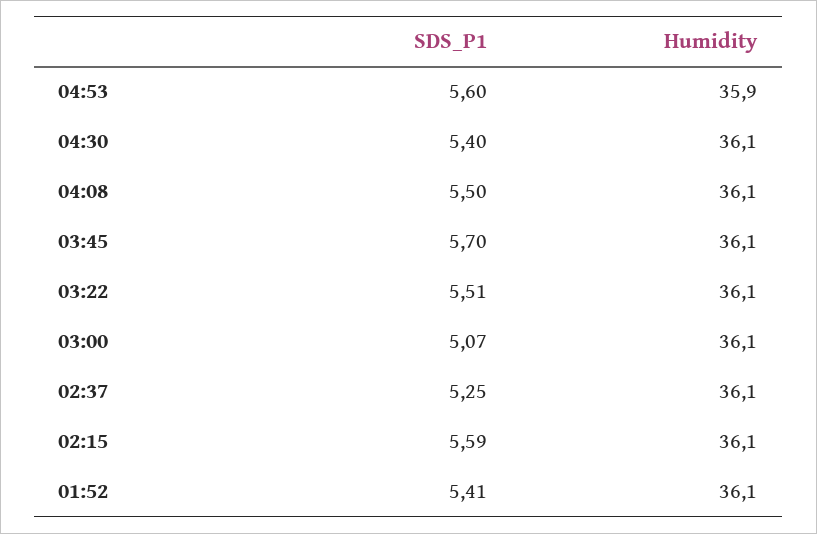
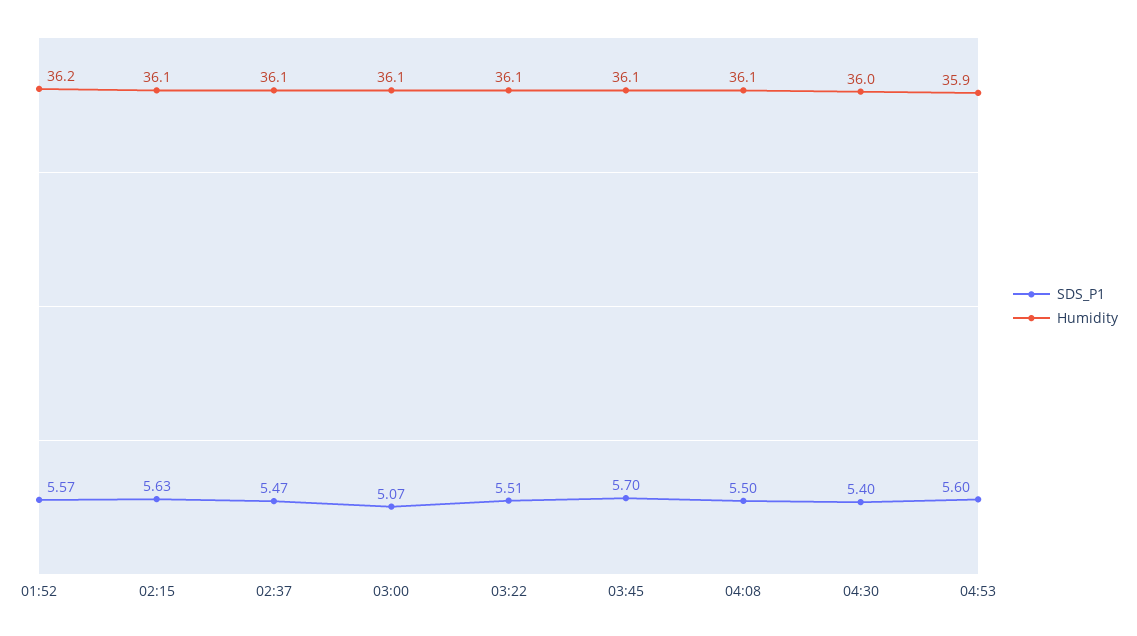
Humidity, 04:30: 36.1 -> 36
SDS_P1, 02:37: 5.25 -> 5.47
SDS_P1, 02:15: 5.59 -> 5.63
SDS_P1, 01:52: 5.41 -> 5.57
Humidity, 01:52: 36.1 -> 36.2

